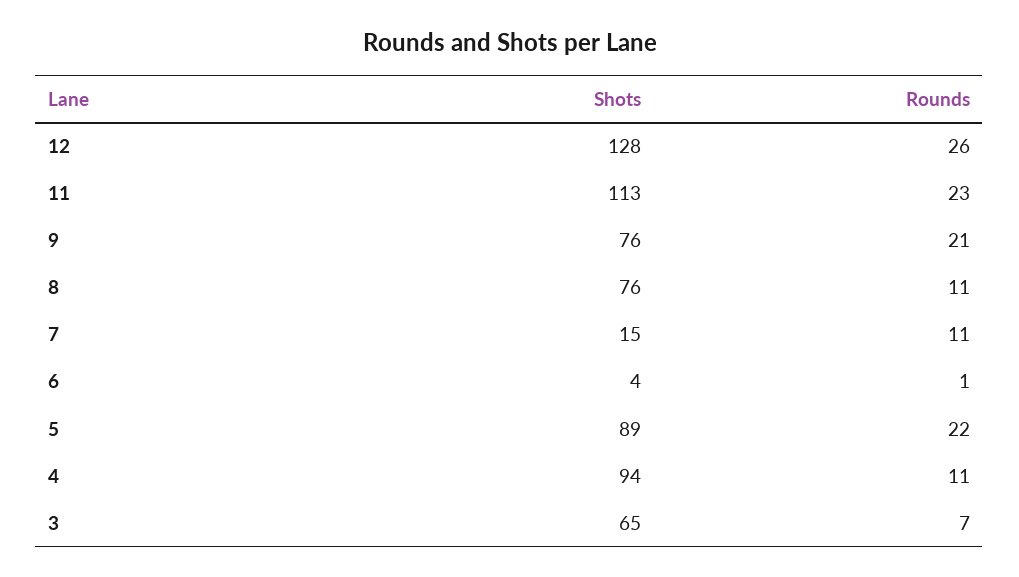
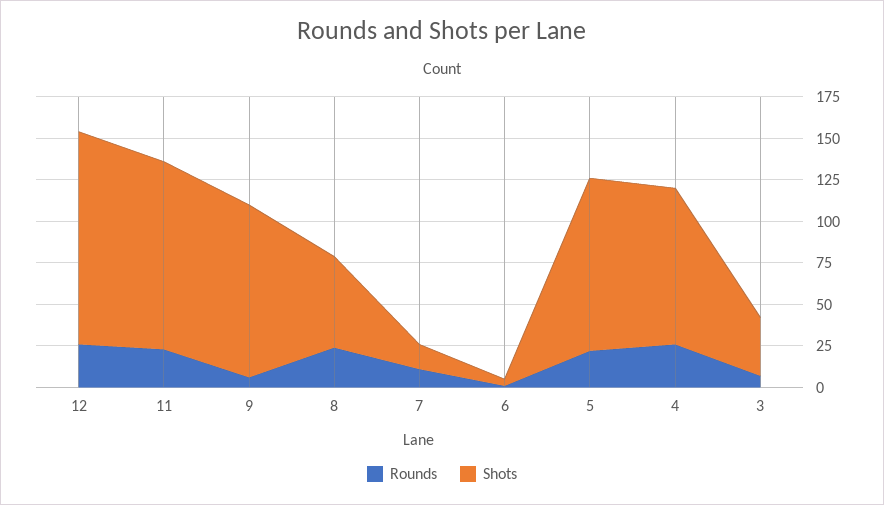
Shots, 9: 76 -> 105
Rounds, 9: 21 -> 5
Shots, 8: 76 -> 55
Rounds, 8: 11 -> 25
Shots, 5: 89 -> 105
Rounds, 4: 11 -> 25
Shots, 3: 65 -> 35

